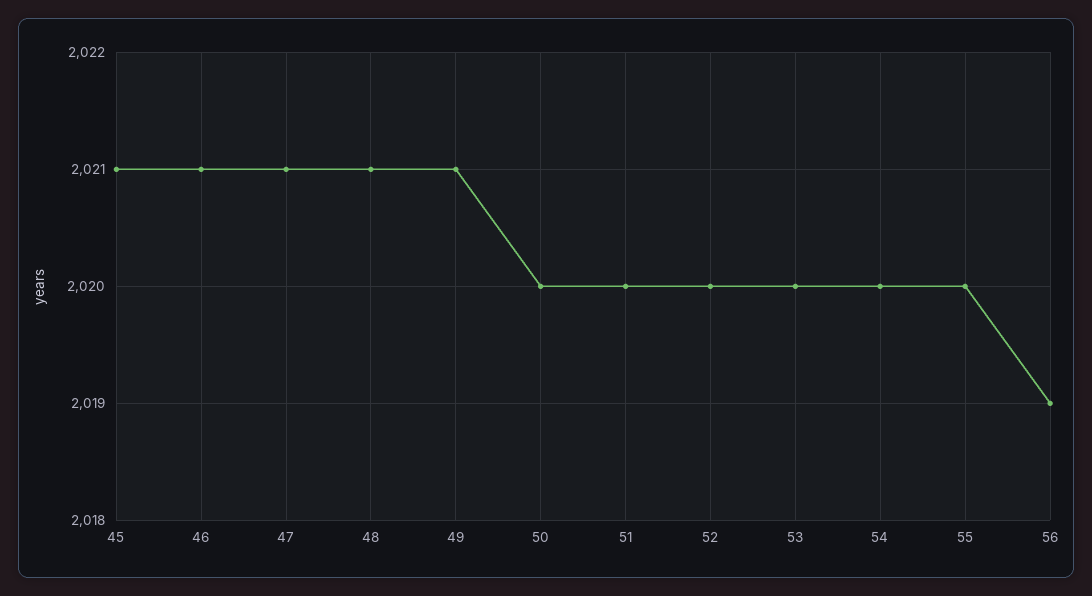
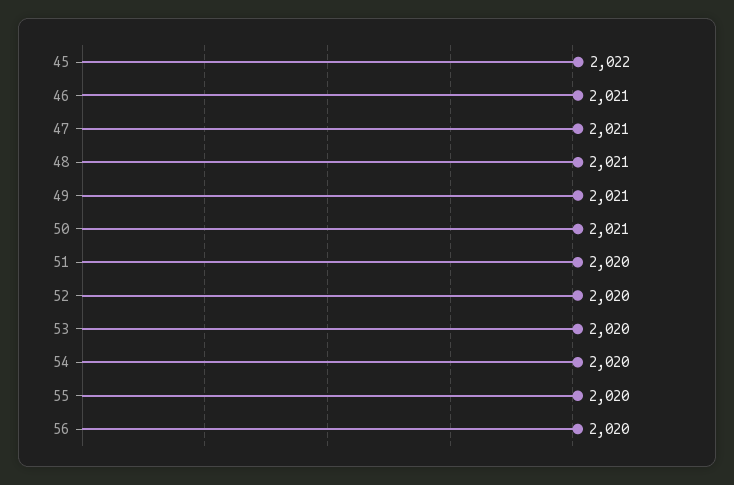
45: 2021 -> 2022
50: 2020 -> 2021
56: 2019 -> 2020

